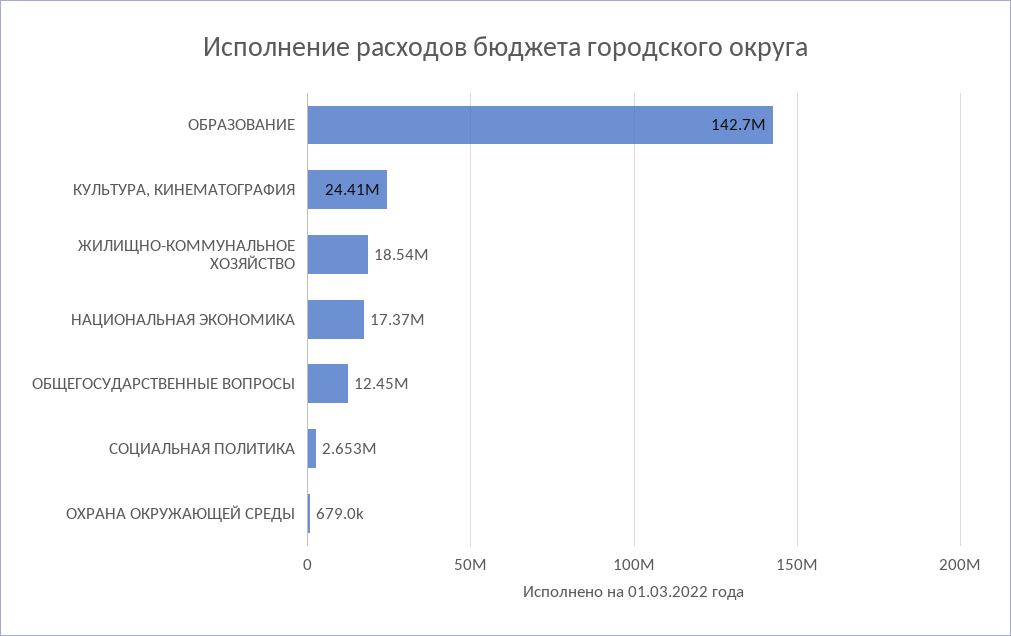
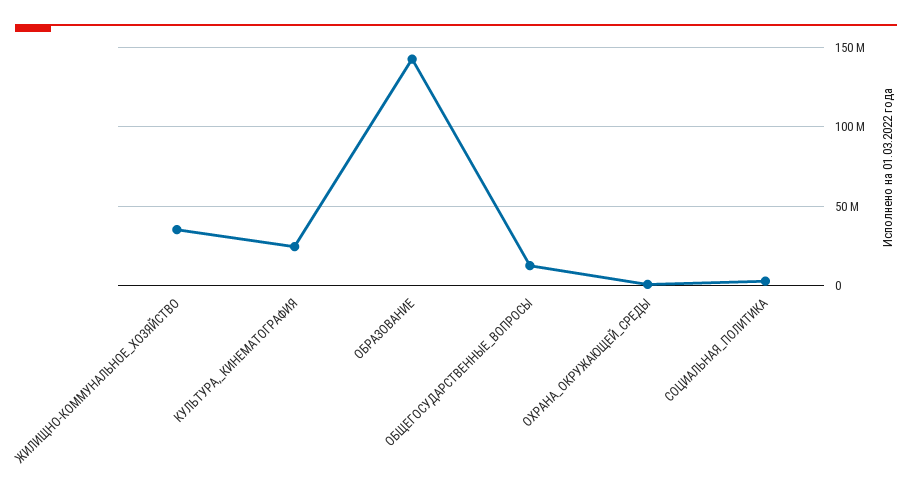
ЖИЛИЩНО-КОММУНАЛЬНОЕ ХОЗЯЙСТВО: 18540000 -> 35000000
НАЦИОНАЛЬНАЯ ЭКОНОМИКА: 17370000 -> none

